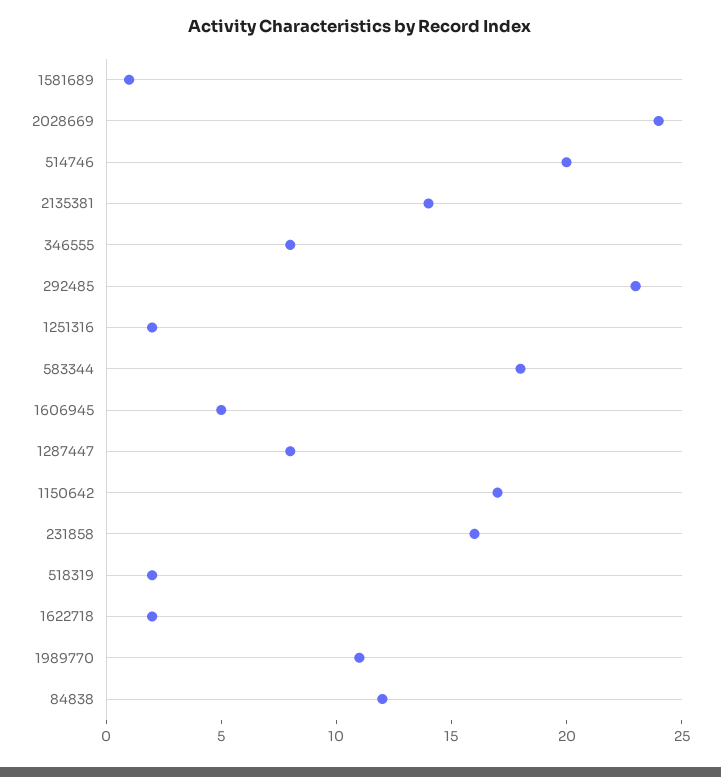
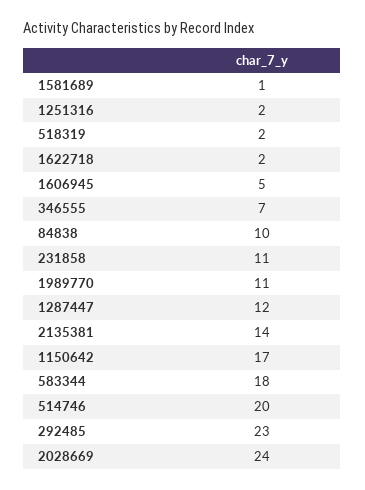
346555: 8 -> 7
1287447: 8 -> 12
231858: 16 -> 11
84838: 12 -> 10

